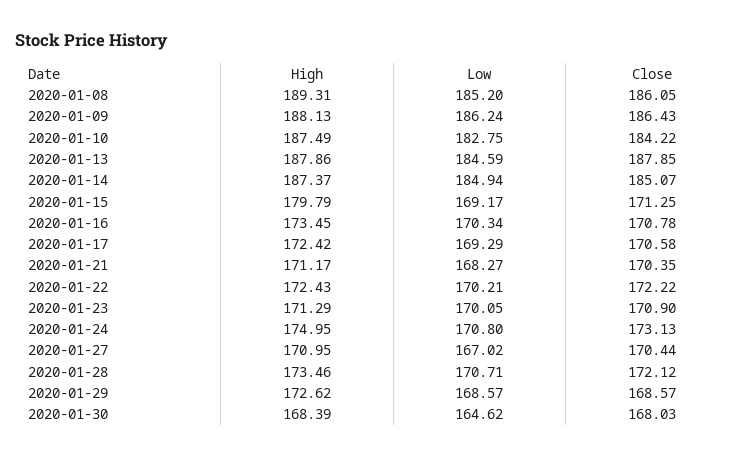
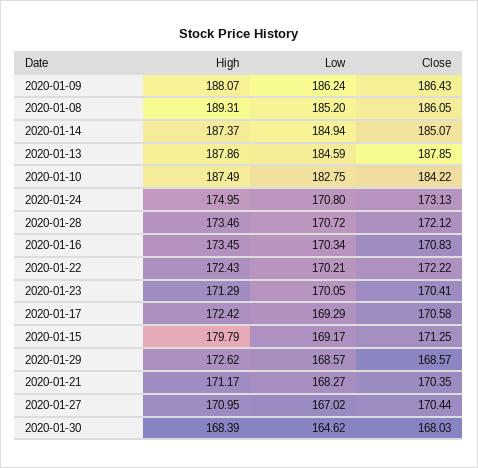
High, 2020-01-09: 188.13 -> 188.07
Close, 2020-01-16: 170.78 -> 170.83
Close, 2020-01-23: 170.9 -> 170.41
Low, 2020-01-28: 170.71 -> 170.72

